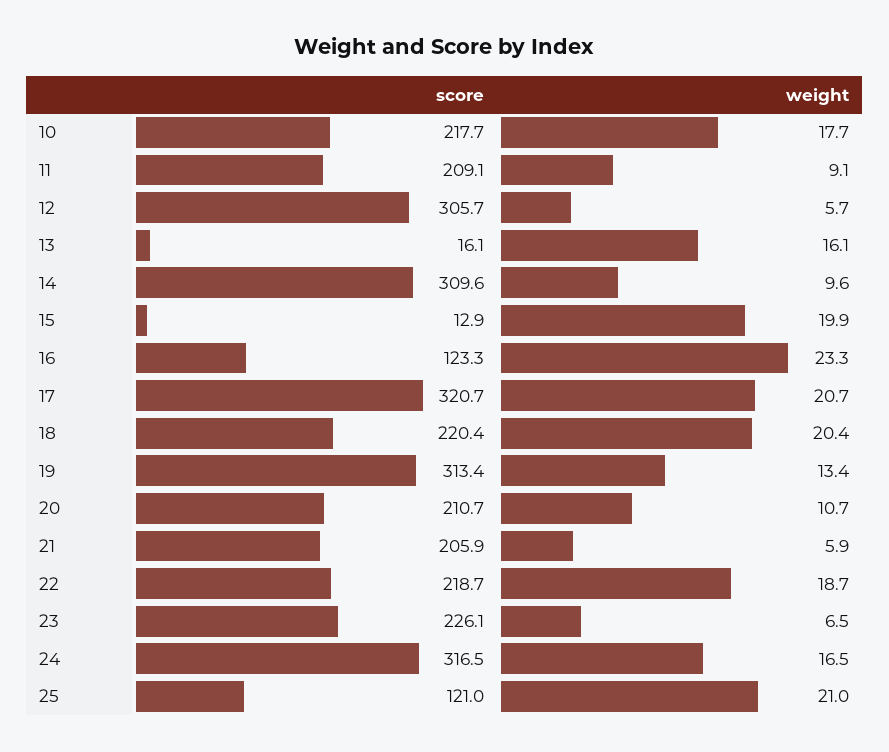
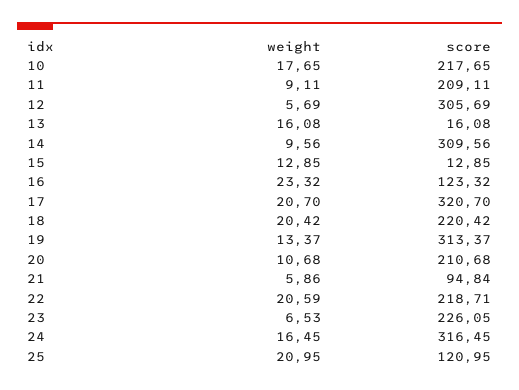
weight, 15: 19.9 -> 12.85
score, 21: 205.9 -> 94.84
weight, 22: 18.7 -> 20.59

